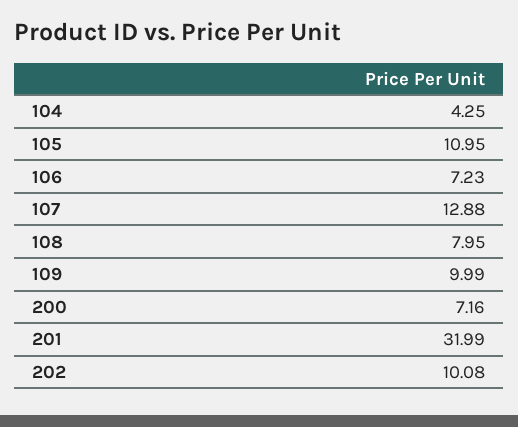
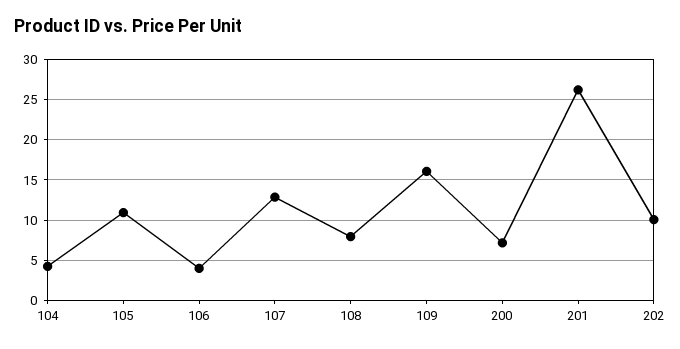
106: 7.23 -> 4
109: 9.99 -> 16
201: 31.99 -> 26

